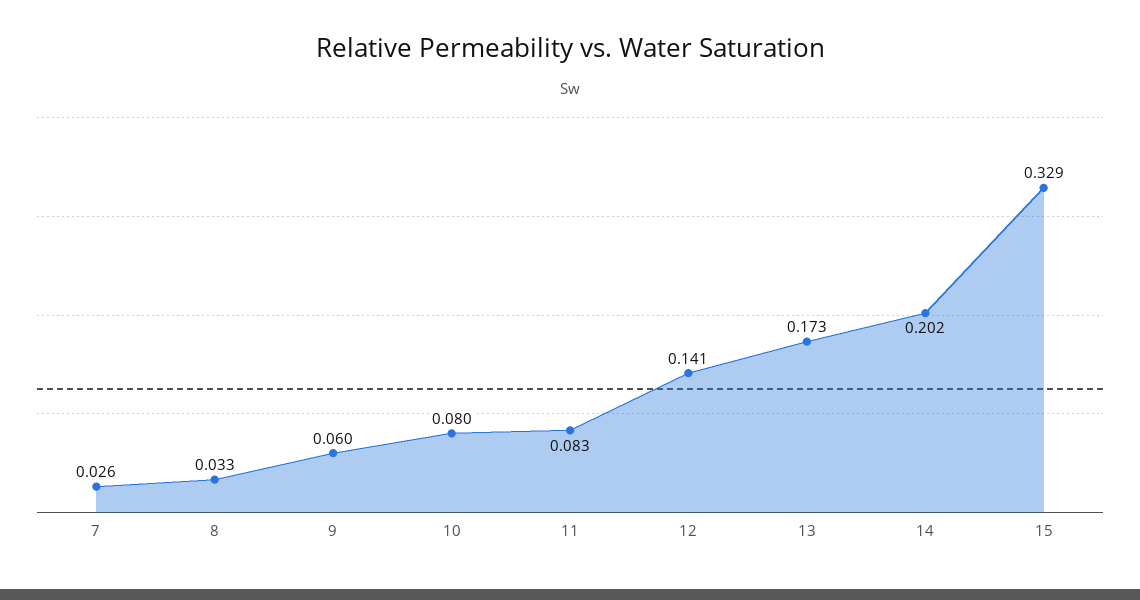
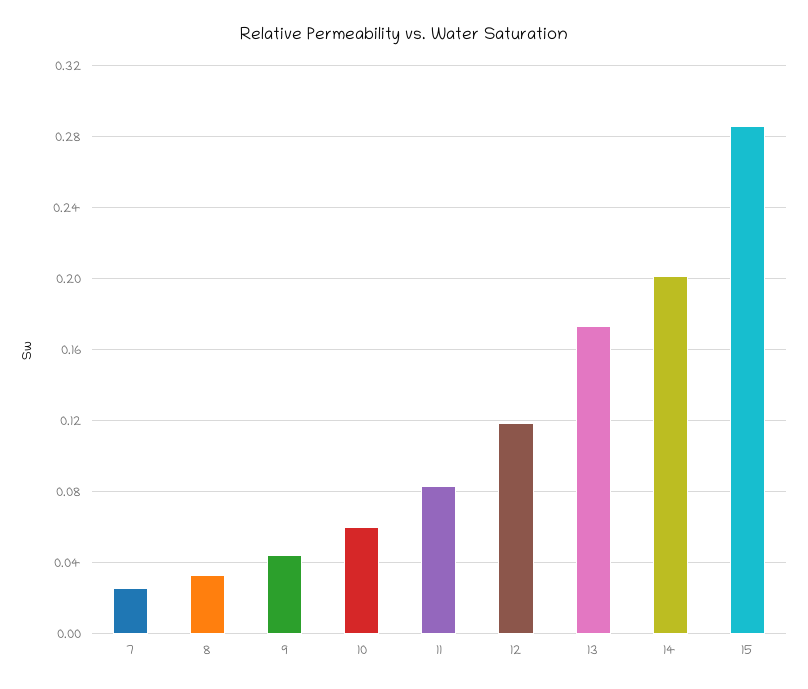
9: 0.06 -> 0.045
10: 0.08 -> 0.06
12: 0.141 -> 0.12
15: 0.329 -> 0.285

